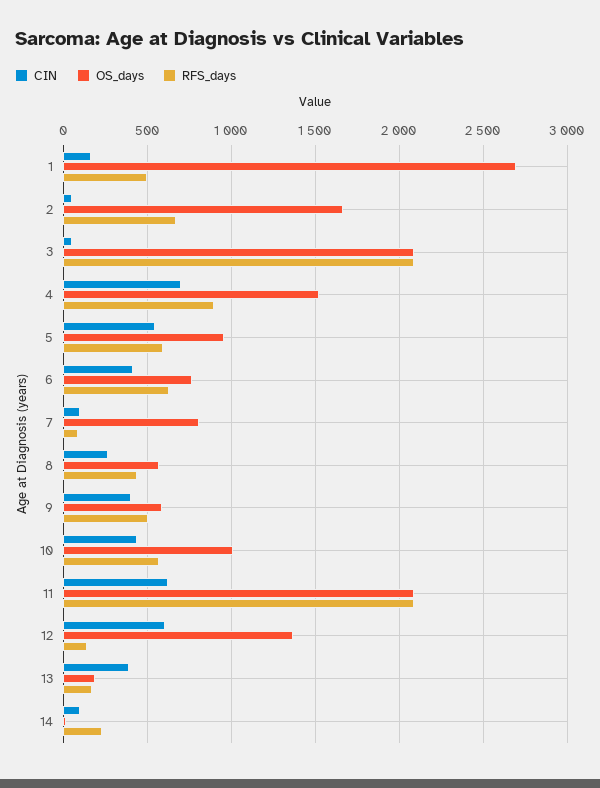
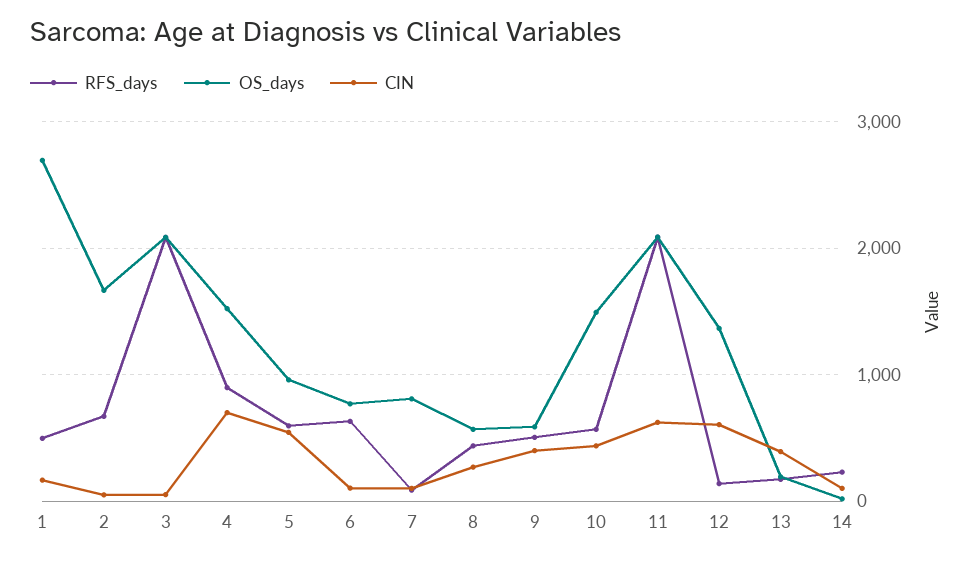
CIN, 6: 400 -> 100
OS_days, 10: 1000 -> 1500

